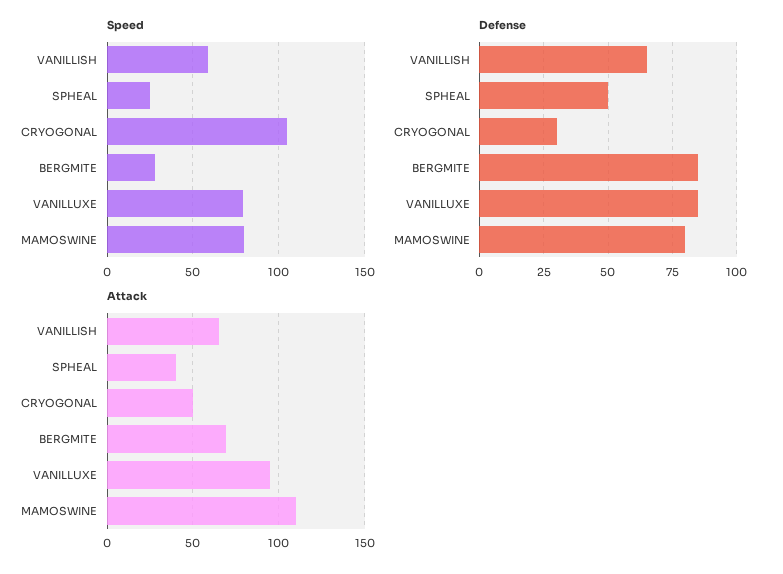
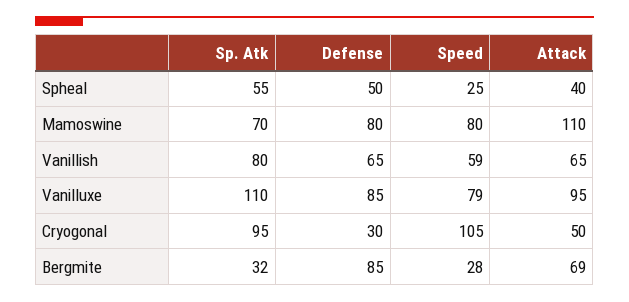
Sp. Atk, SPHEAL: none -> 55
Sp. Atk, MAMOSWINE: none -> 70
Sp. Atk, VANILLISH: none -> 80
Sp. Atk, VANILLUXE: none -> 110
Sp. Atk, CRYOGONAL: none -> 95
Sp. Atk, BERGMITE: none -> 32

